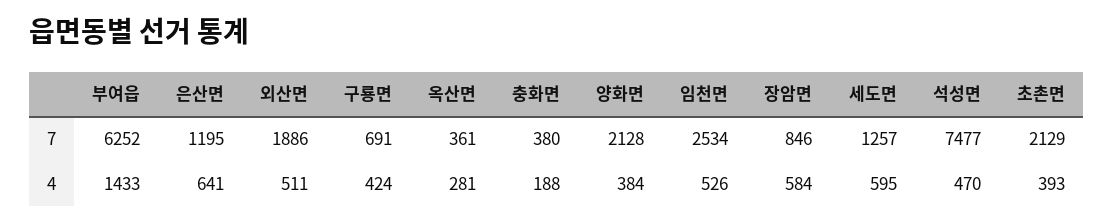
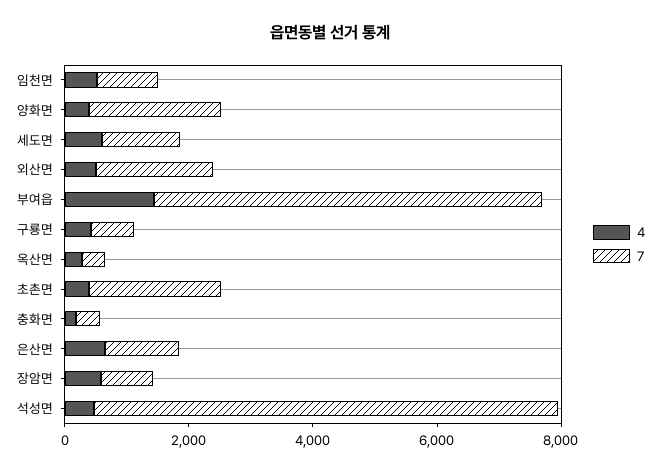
7, 임천면: 2534 -> 1000

